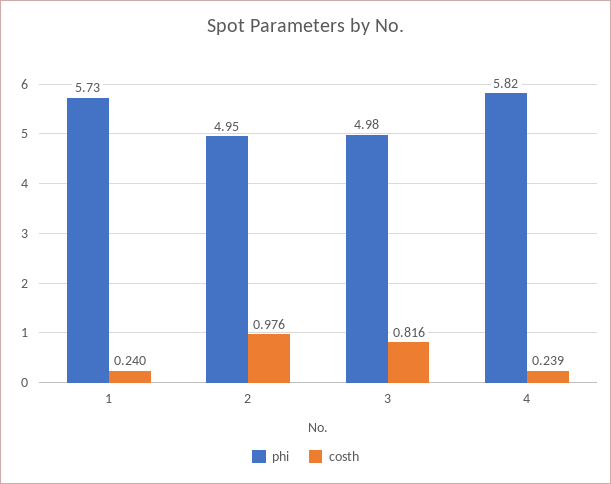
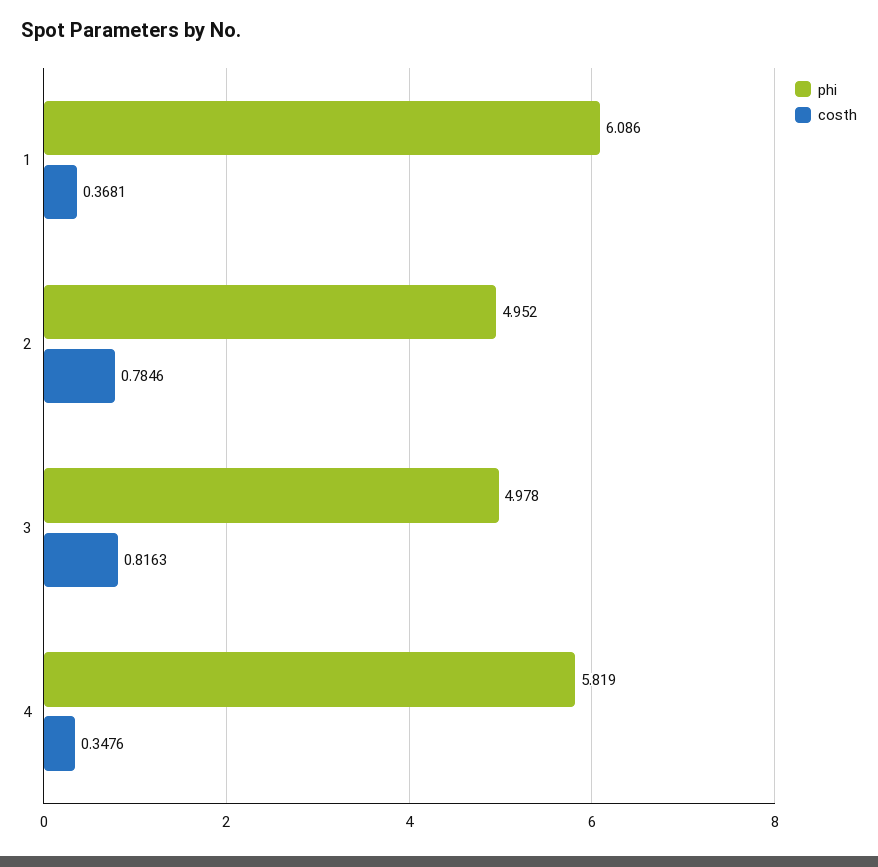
phi, 1: 5.73 -> 6.086
costh, 1: 0.24 -> 0.3681
costh, 2: 0.976 -> 0.7846
costh, 4: 0.239 -> 0.3476

